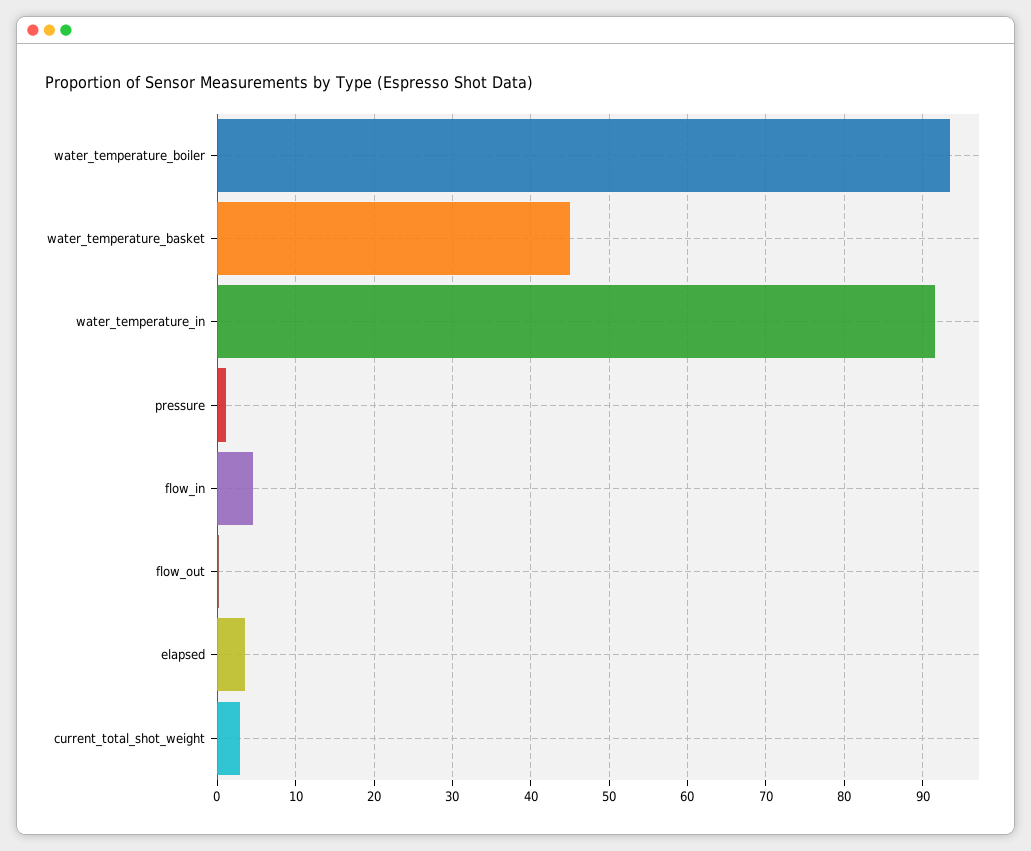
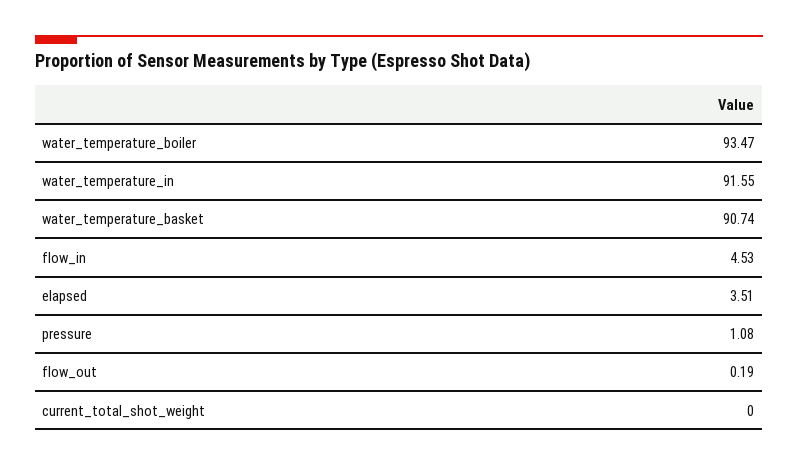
water_temperature_basket: 45 -> 90.74
current_total_shot_weight: 3 -> 0

